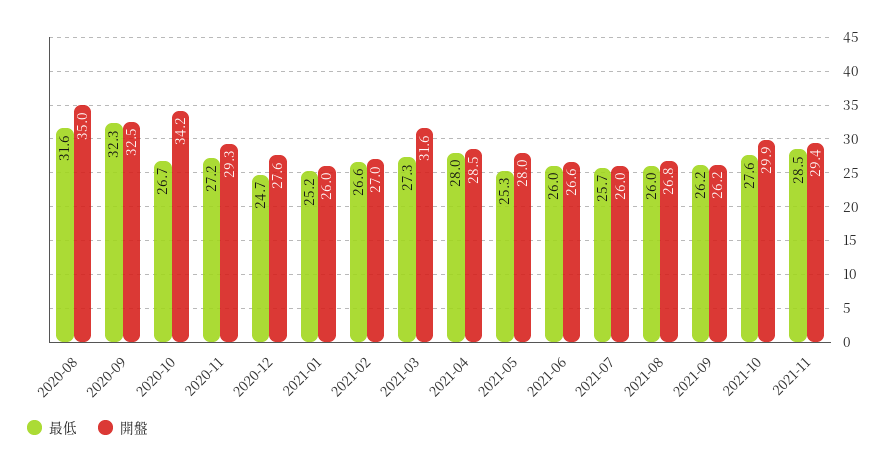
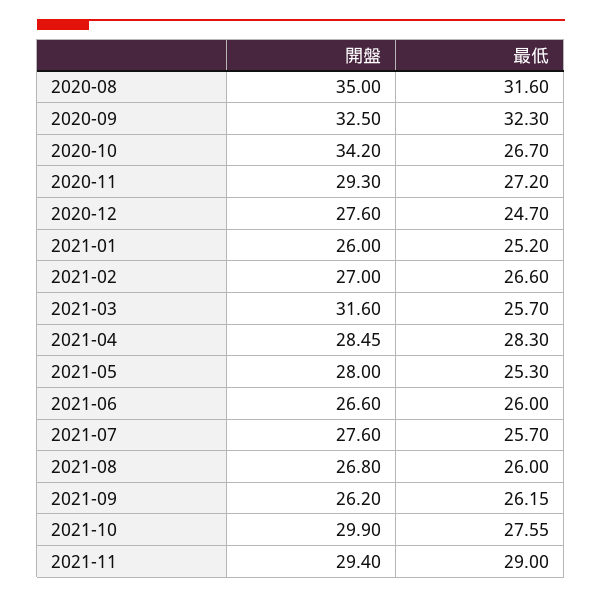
最低, 2021-03: 27.3 -> 25.7
最低, 2021-04: 28 -> 28.3
開盤, 2021-07: 26 -> 27.6
最低, 2021-11: 28.5 -> 29

